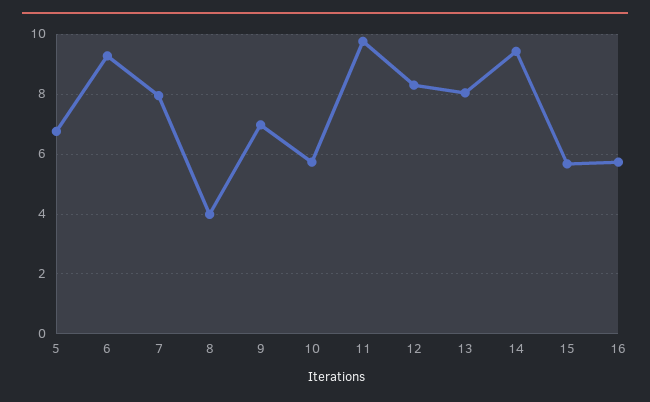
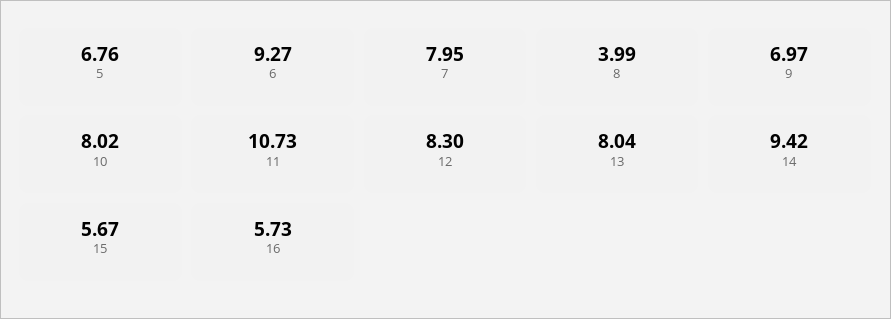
10: 5.75 -> 8.02
11: 9.75 -> 10.73

